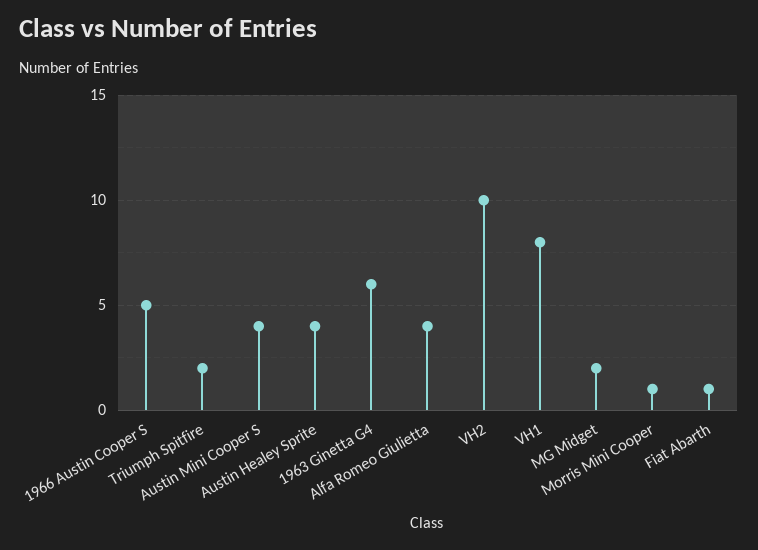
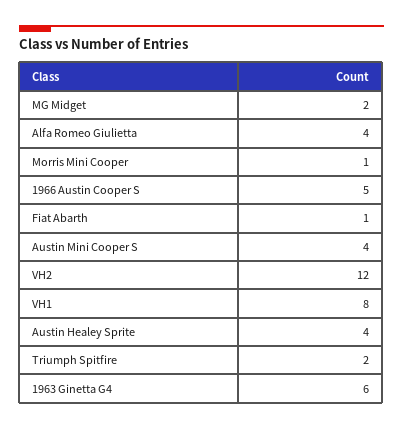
VH2: 10 -> 12

